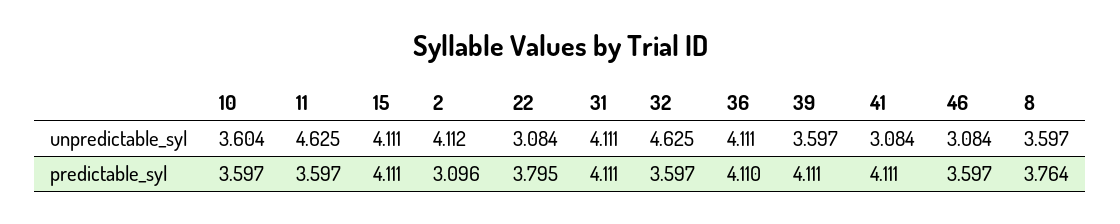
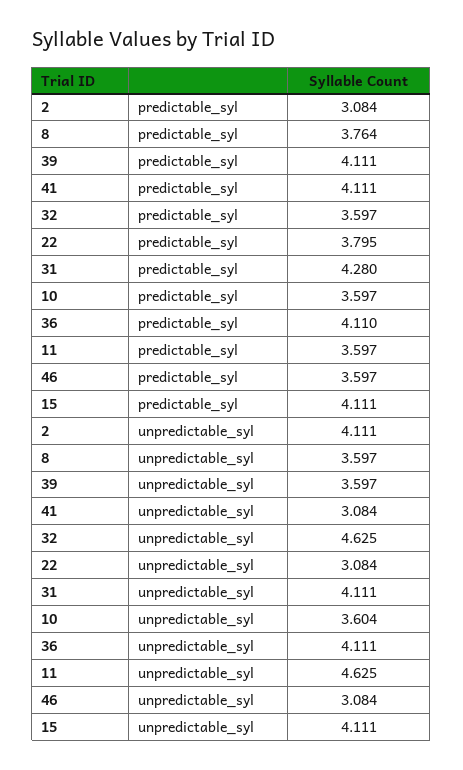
2, unpredictable_syl: 4.112 -> 4.111
2, predictable_syl: 3.096 -> 3.084
31, predictable_syl: 4.111 -> 4.28

